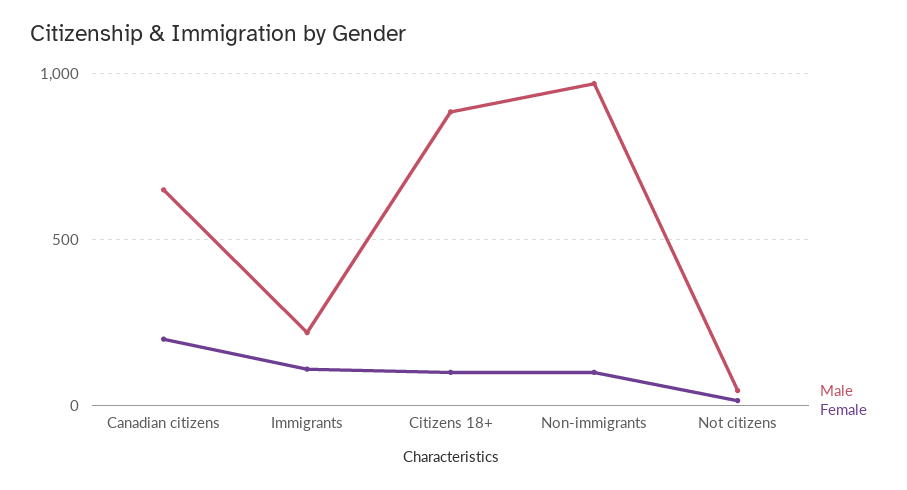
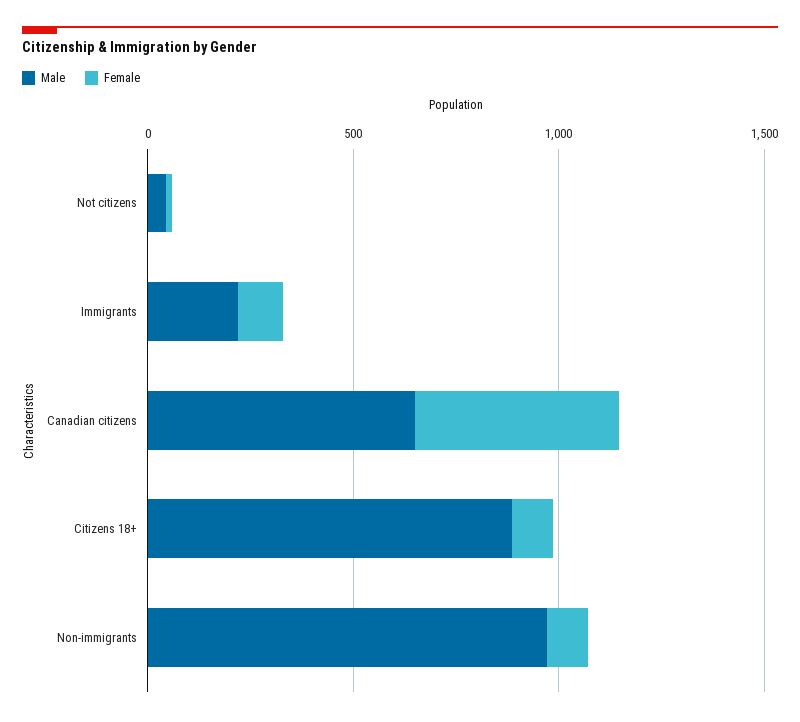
Female, Canadian citizens: 200 -> 500

